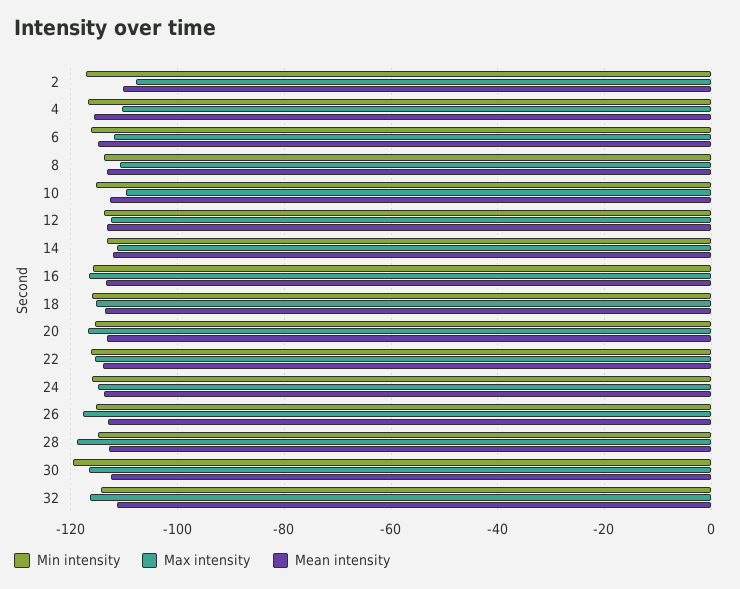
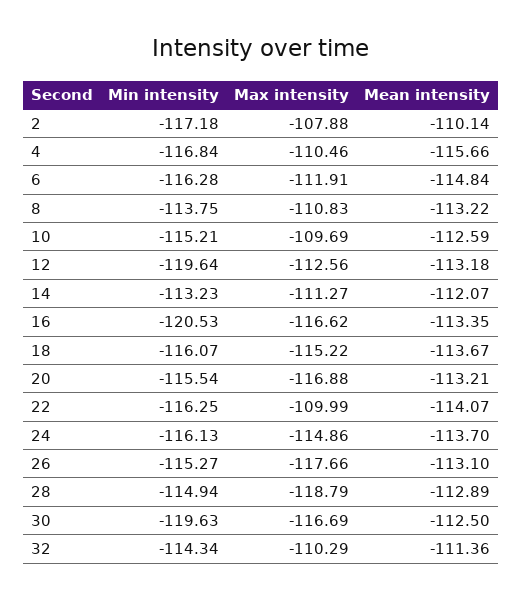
Min intensity, 12: -114 -> -119.64
Min intensity, 16: -116 -> -120.53
Max intensity, 22: -116 -> -109.99
Max intensity, 32: -116 -> -110.29

